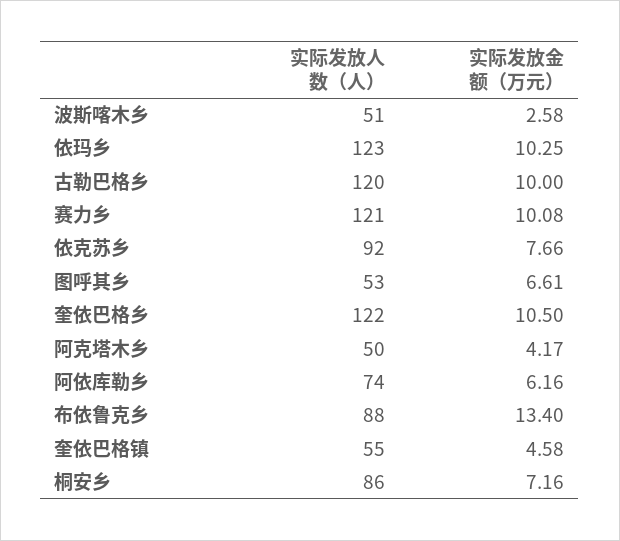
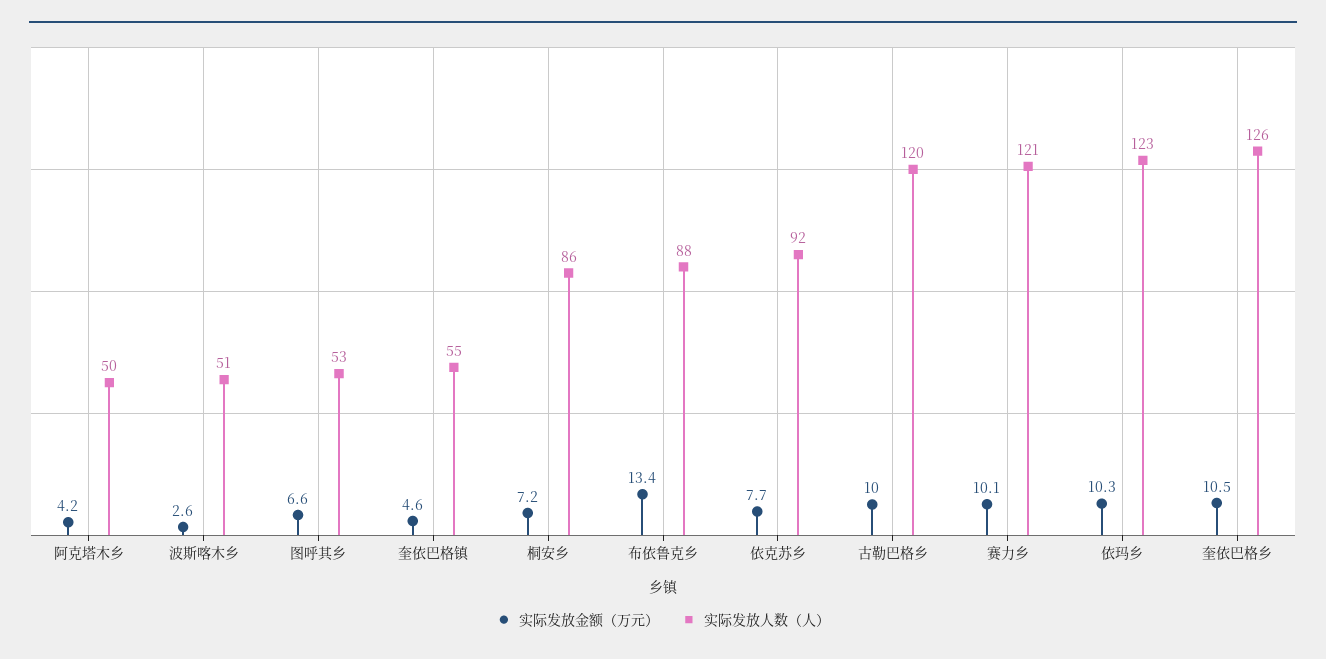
实际发放人数（人）, 奎依巴格乡: 122 -> 126
实际发放人数（人）, 阿依库勒乡: 74 -> none
实际发放金额（万元）, 阿依库勒乡: 6.16 -> none

